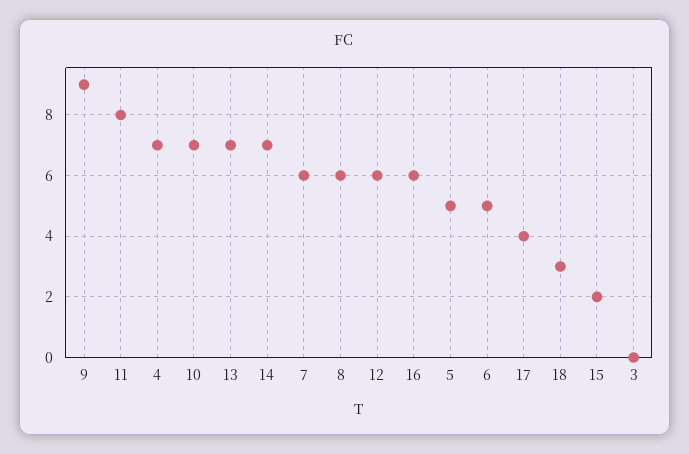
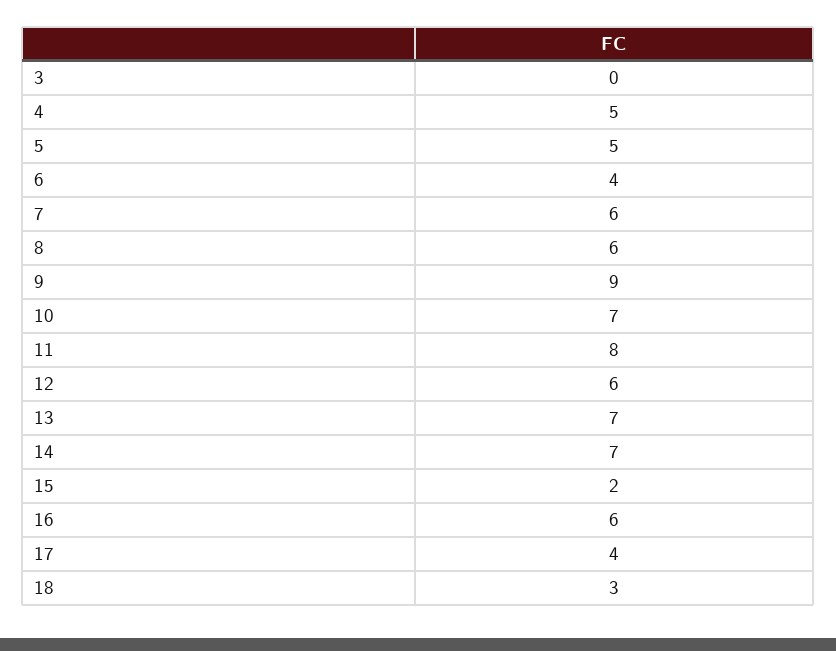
4: 7 -> 5
6: 5 -> 4

